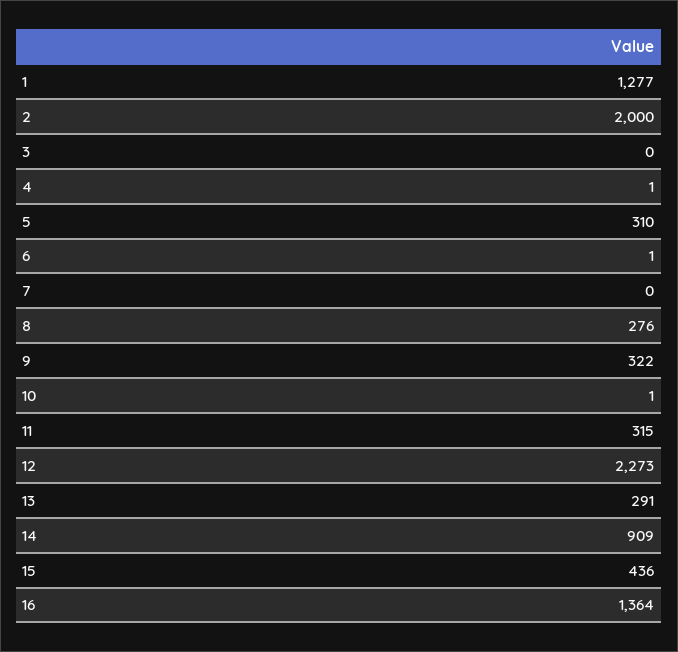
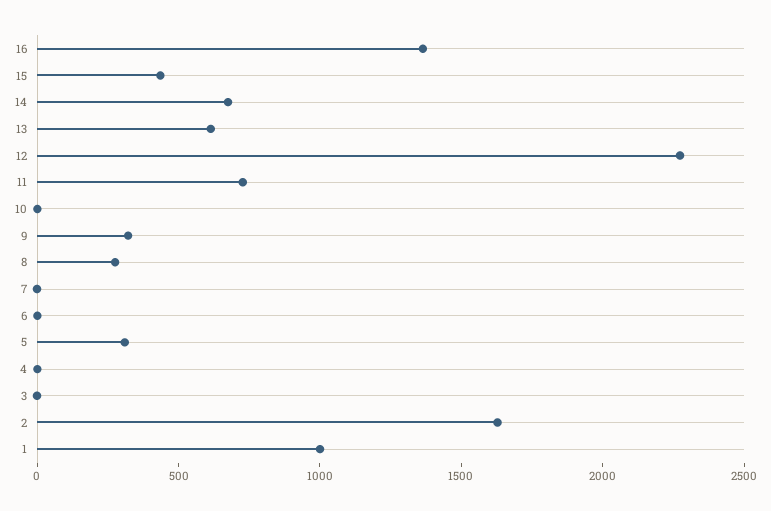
1: 1277 -> 1000
2: 2000 -> 1600
11: 315 -> 700
13: 291 -> 600
14: 909 -> 700

